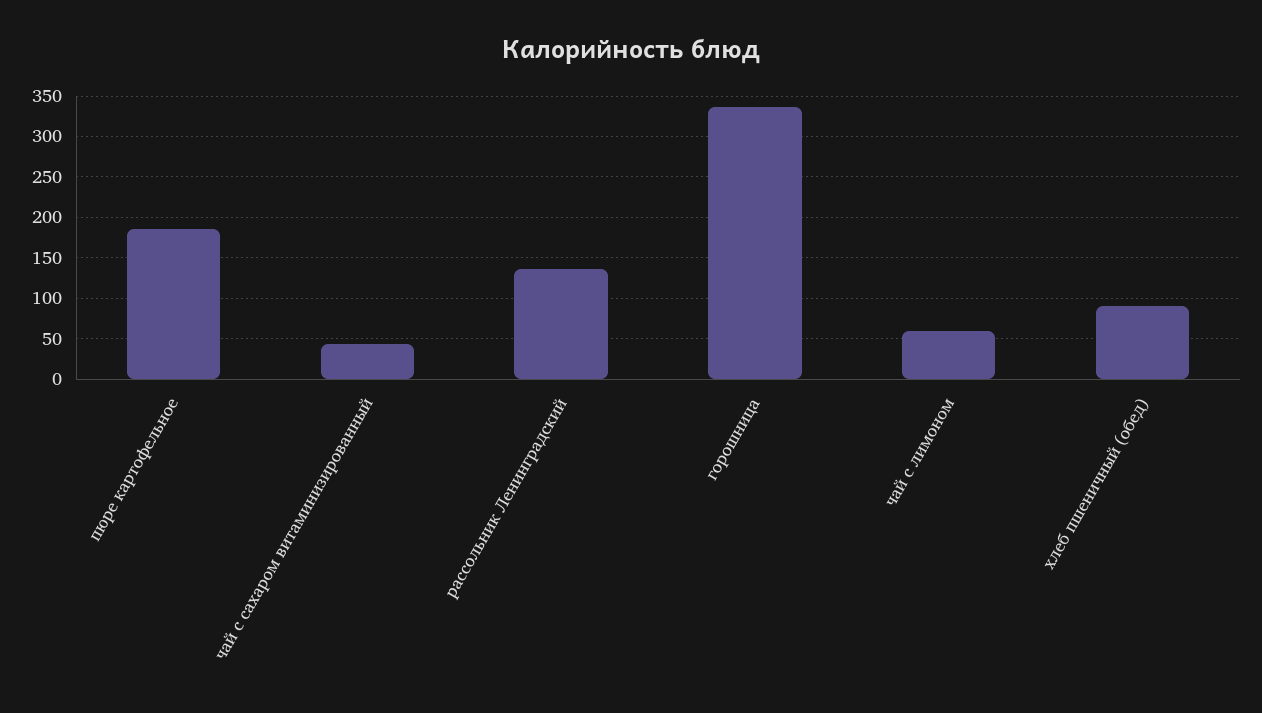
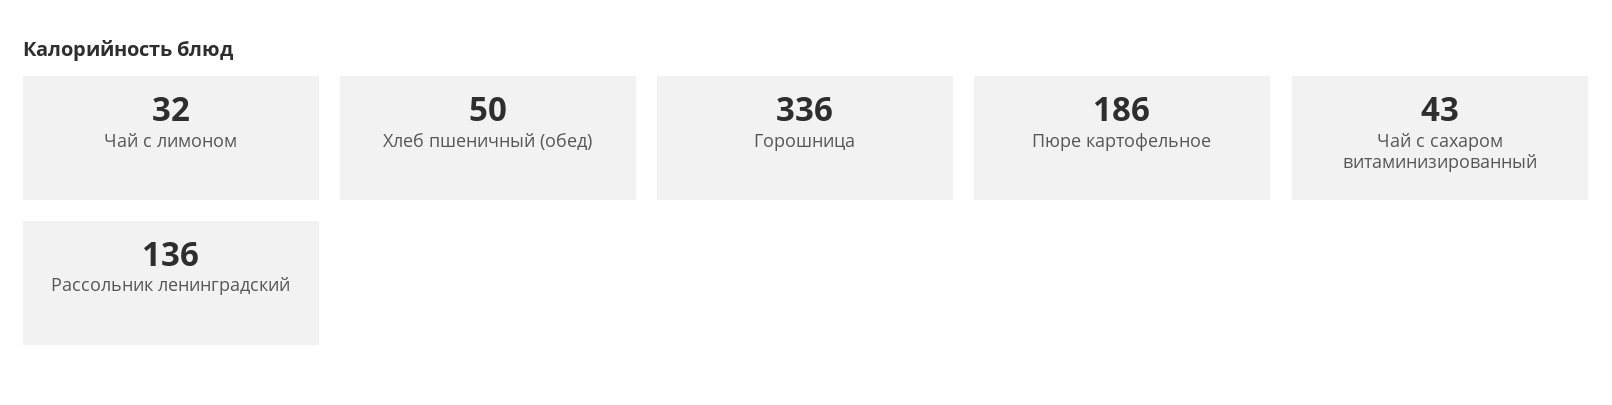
чай с лимоном: 60 -> 32
хлеб пшеничный (обед): 90 -> 50

